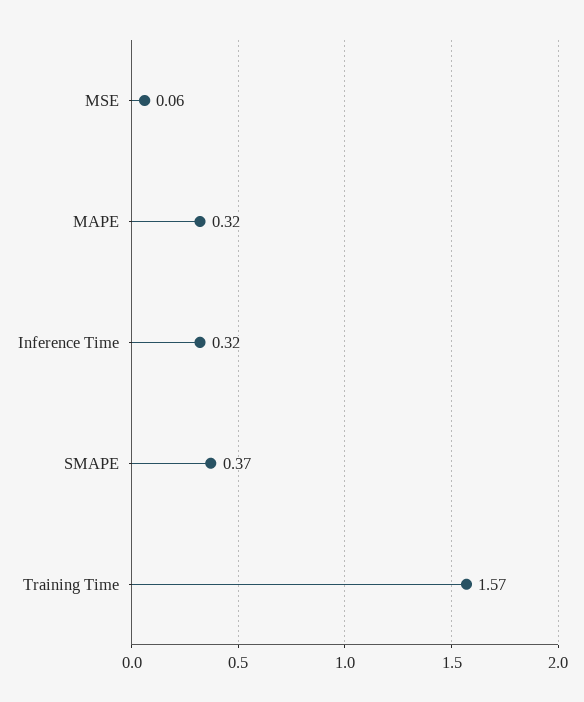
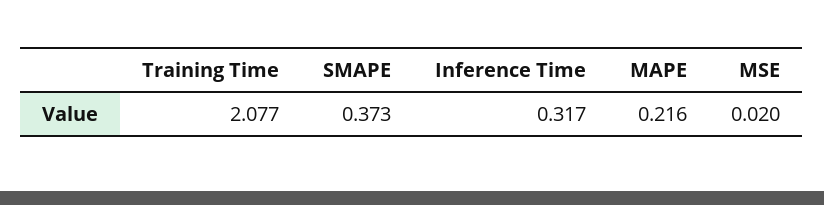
MSE: 0.06 -> 0.02
MAPE: 0.32 -> 0.216
Training Time: 1.57 -> 2.077

